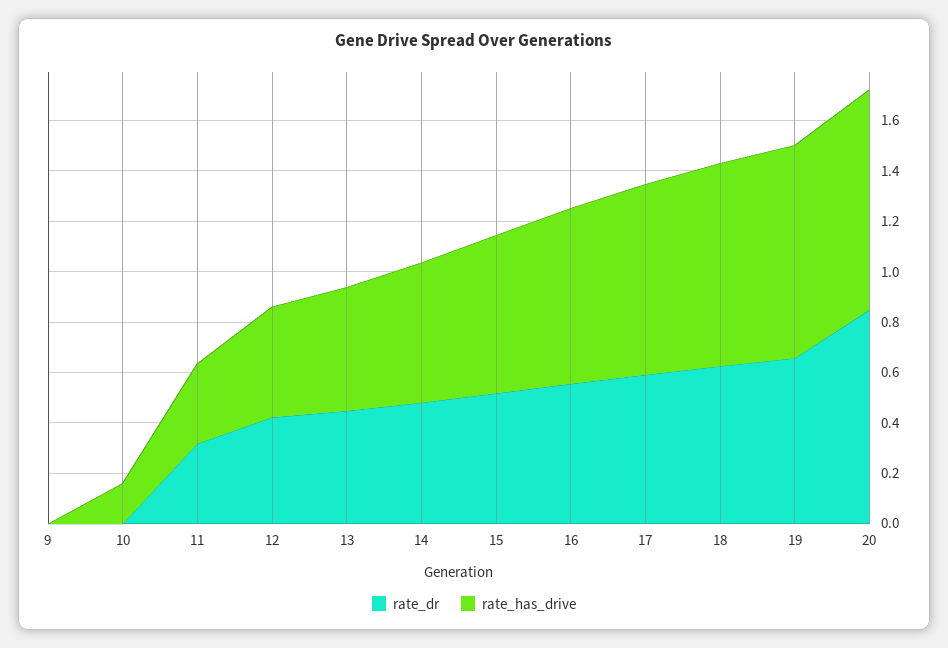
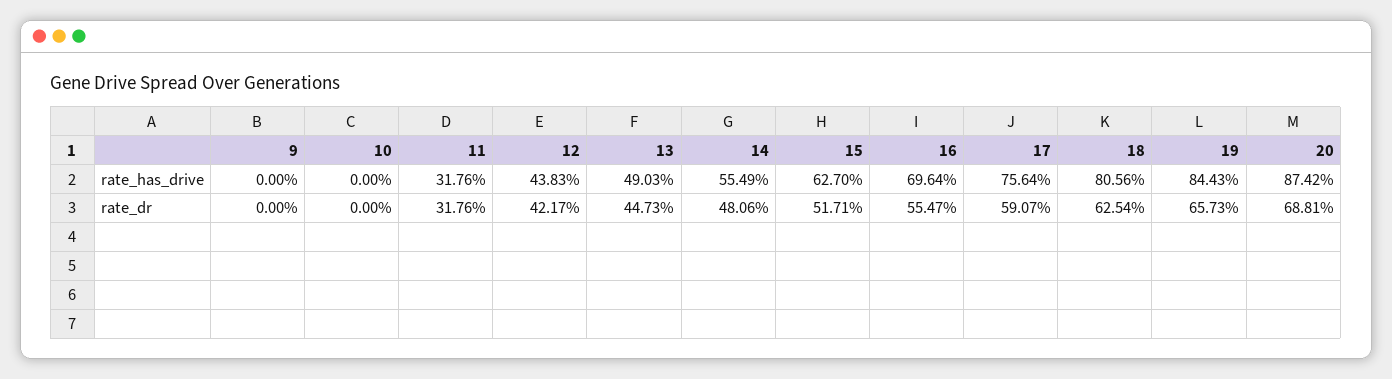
rate_has_drive, 10: 0.15 -> 0
rate_dr, 20: 0.85 -> 0.6881

